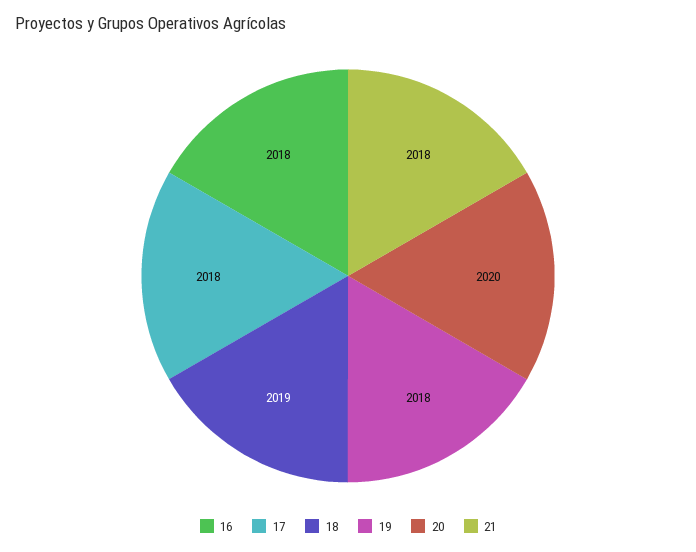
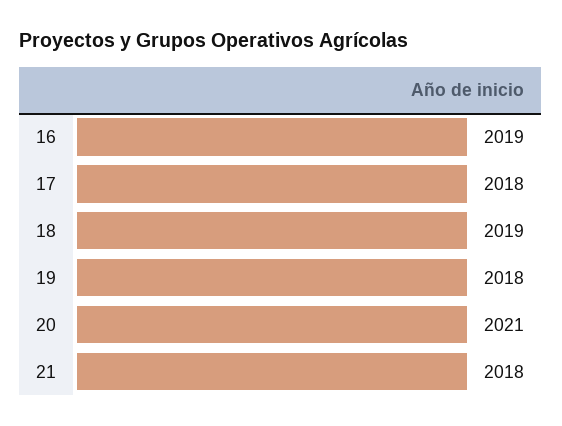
16: 2018 -> 2019
20: 2020 -> 2021

